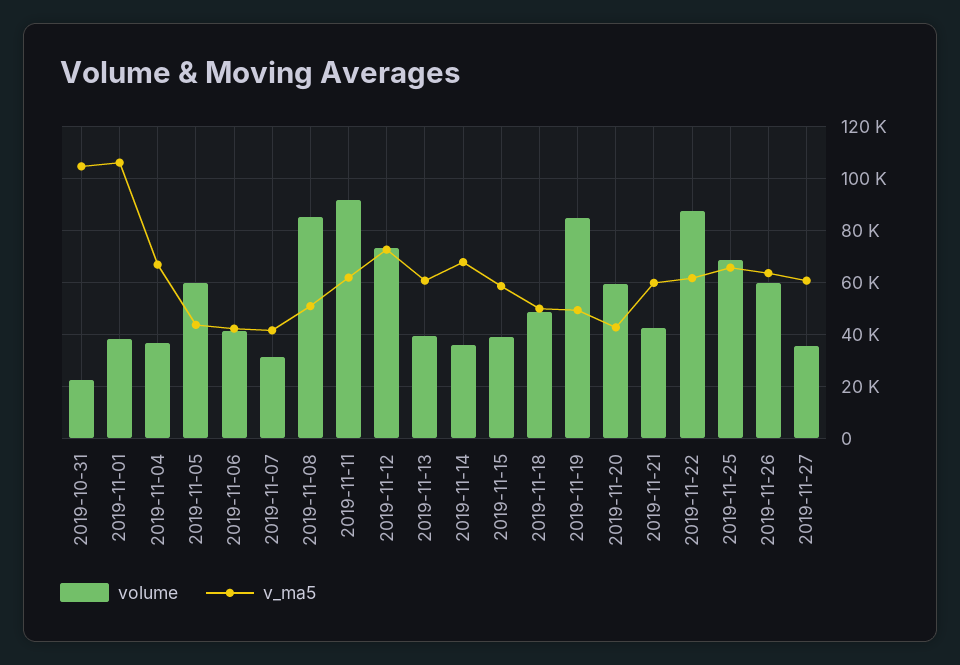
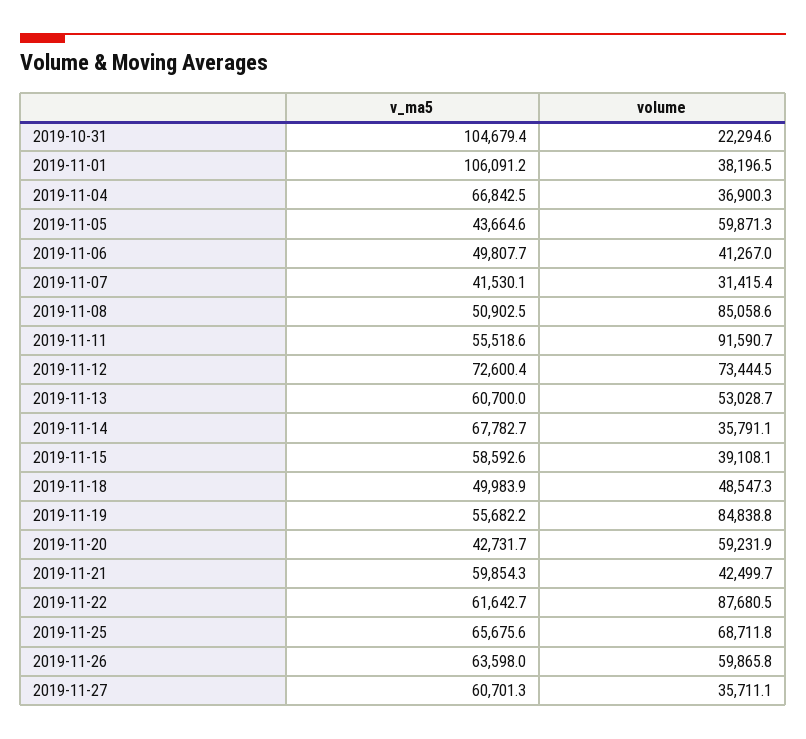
v_ma5, 2019-11-06: 42500 -> 49807.7
v_ma5, 2019-11-11: 62500 -> 55518.6
volume, 2019-11-13: 40000 -> 53028.7
v_ma5, 2019-11-19: 50000 -> 55682.2

